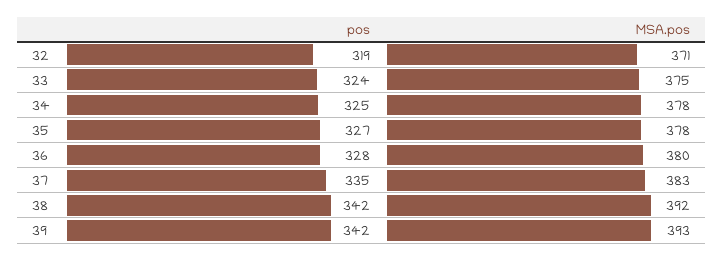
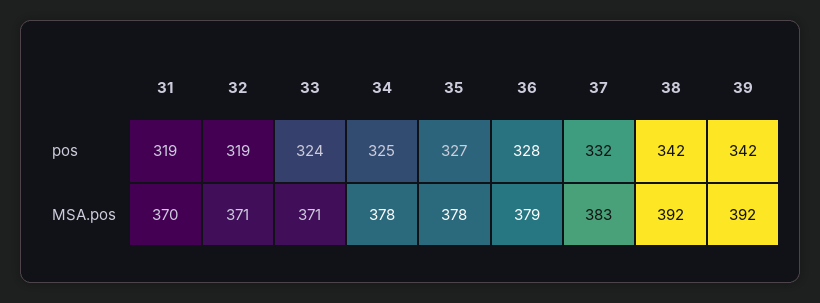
MSA.pos, 33: 375 -> 371
MSA.pos, 36: 380 -> 379
pos, 37: 335 -> 332
MSA.pos, 39: 393 -> 392
pos, 31: none -> 319
MSA.pos, 31: none -> 370

